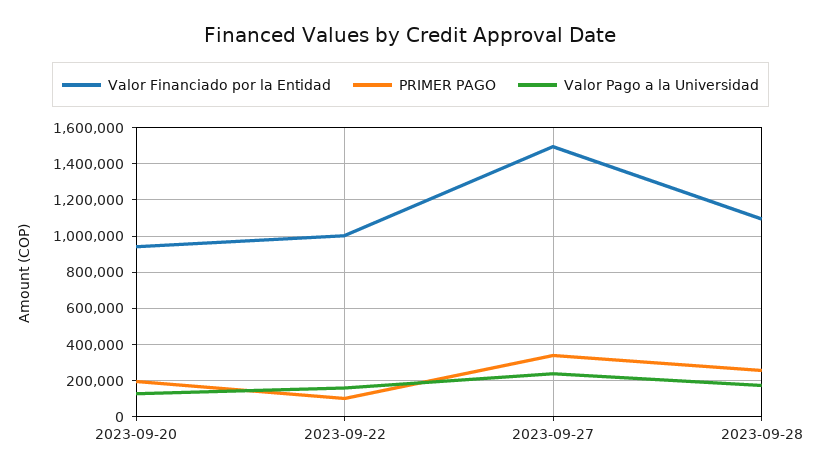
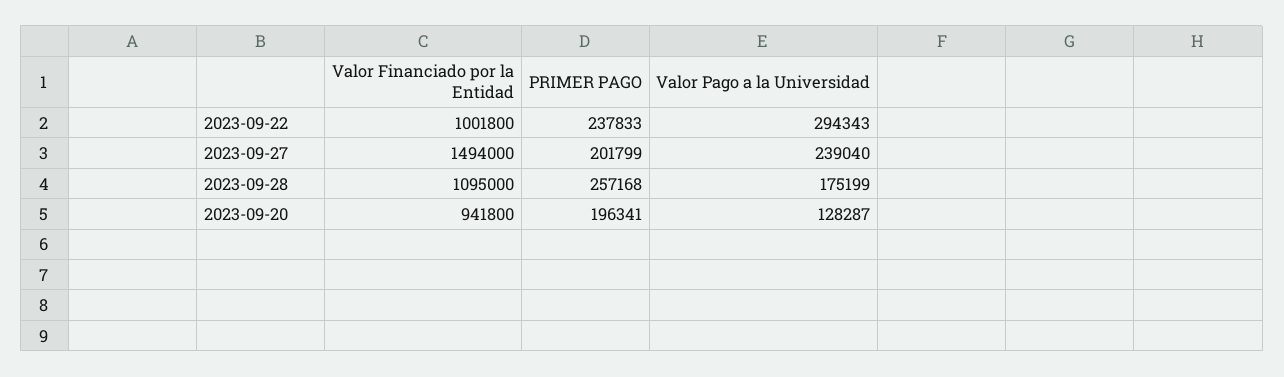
PRIMER PAGO, 2023-09-22: 100000 -> 237833
Valor Pago a la Universidad, 2023-09-22: 150000 -> 294343
PRIMER PAGO, 2023-09-27: 350000 -> 201799

